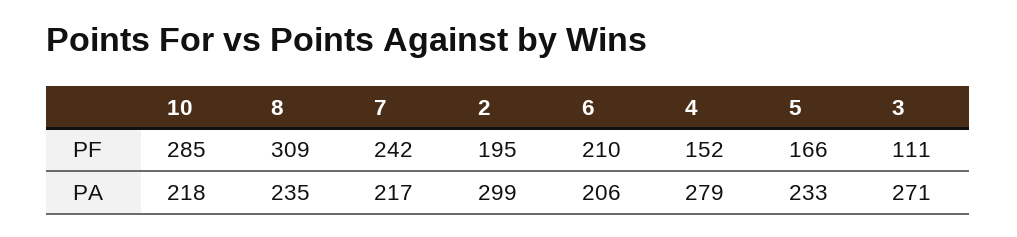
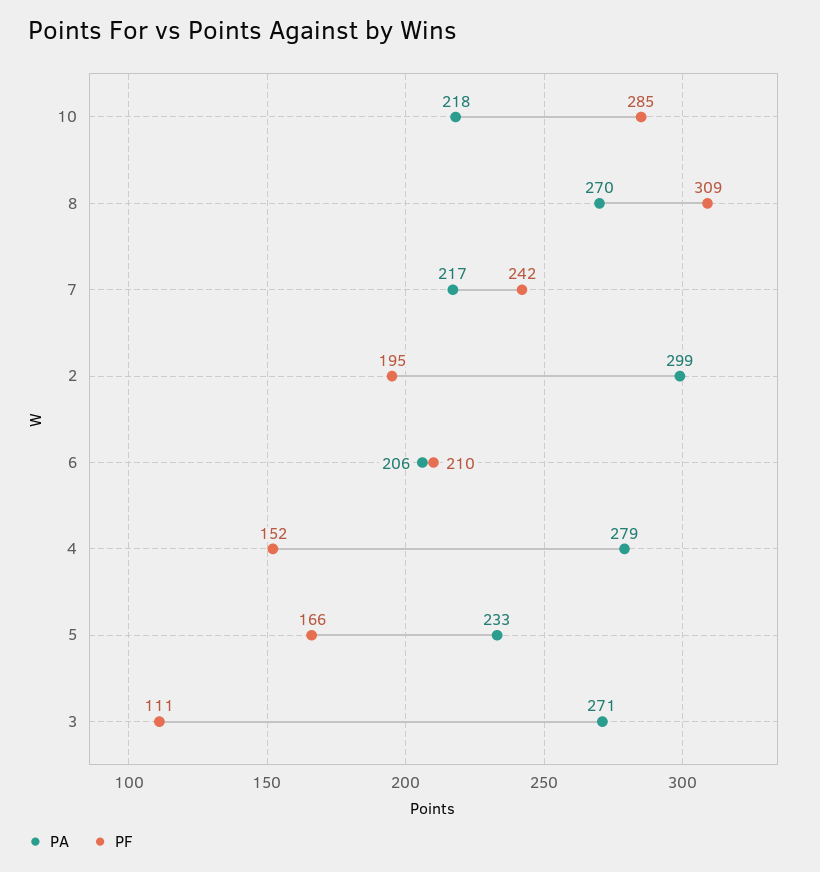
PA, 8: 235 -> 270

